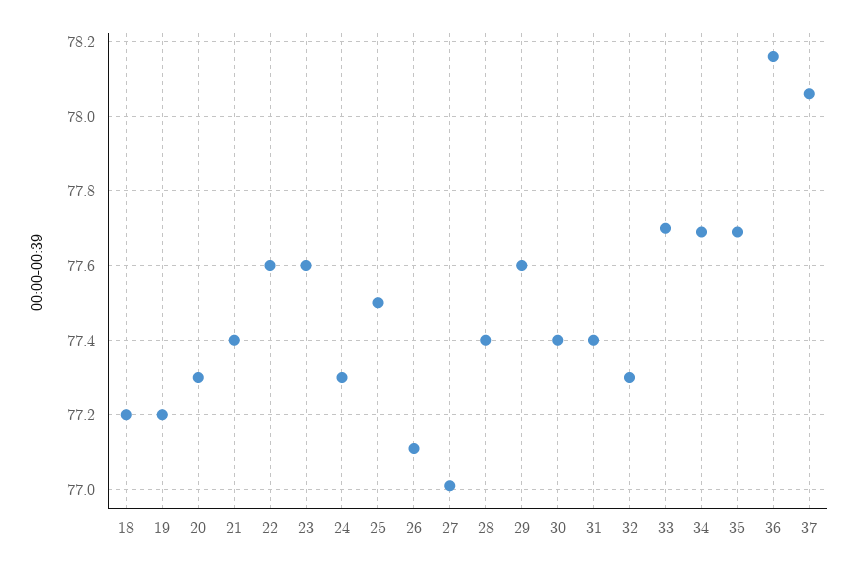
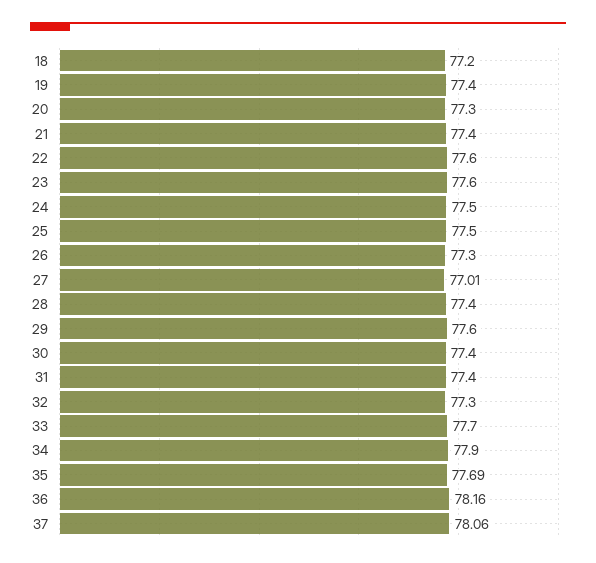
19: 77.2 -> 77.4
24: 77.3 -> 77.5
26: 77.1 -> 77.3
34: 77.7 -> 77.9

